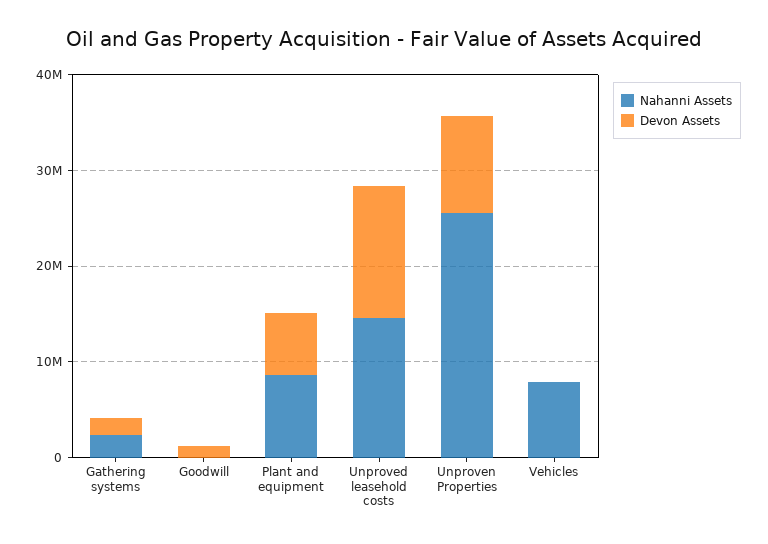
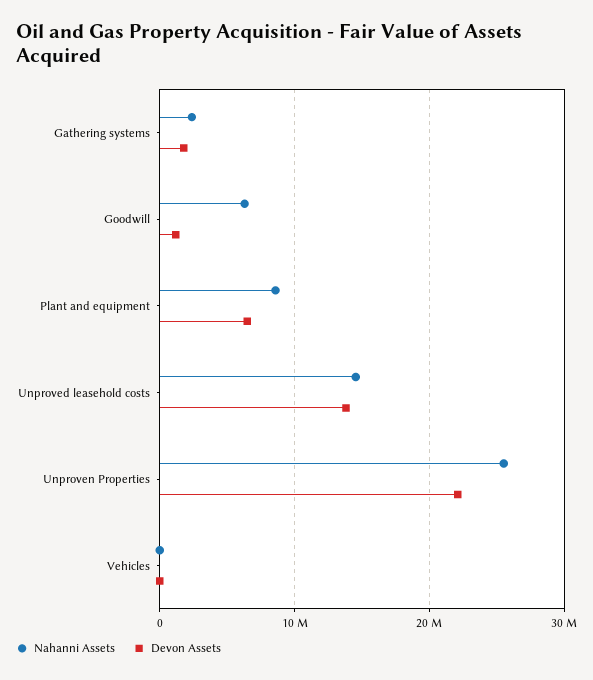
Nahanni Assets, Goodwill: 0 -> 6000000
Devon Assets, Unproven Properties: 10000000 -> 22000000
Nahanni Assets, Vehicles: 8000000 -> 0

